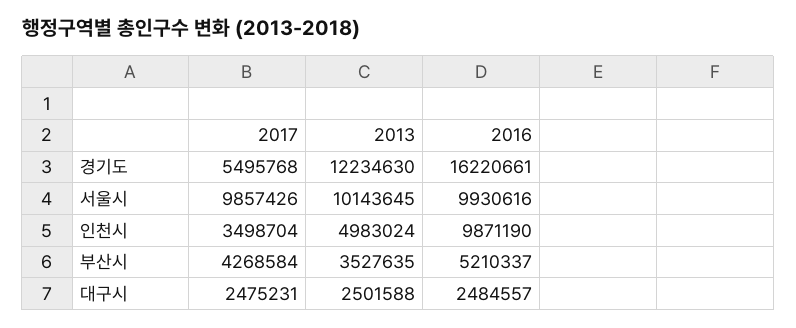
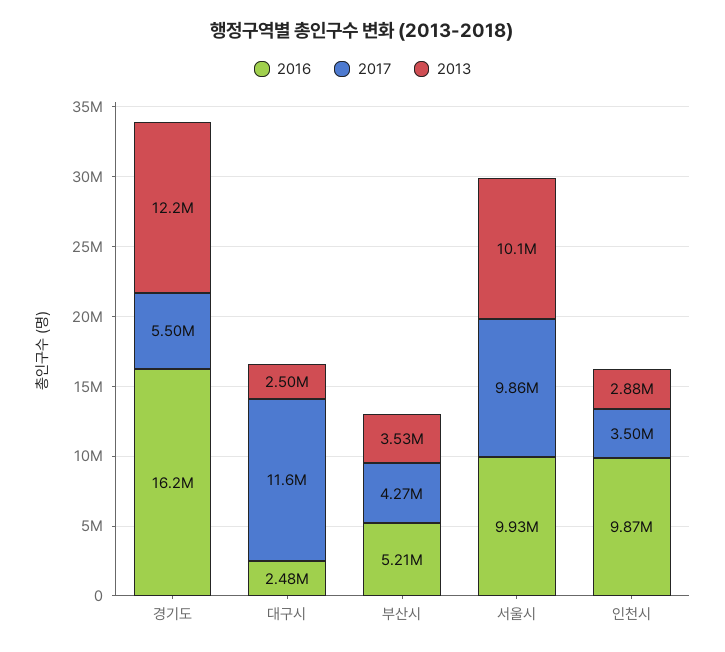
2013, 인천시: 4983024 -> 2880000
2017, 대구시: 2475231 -> 11600000

